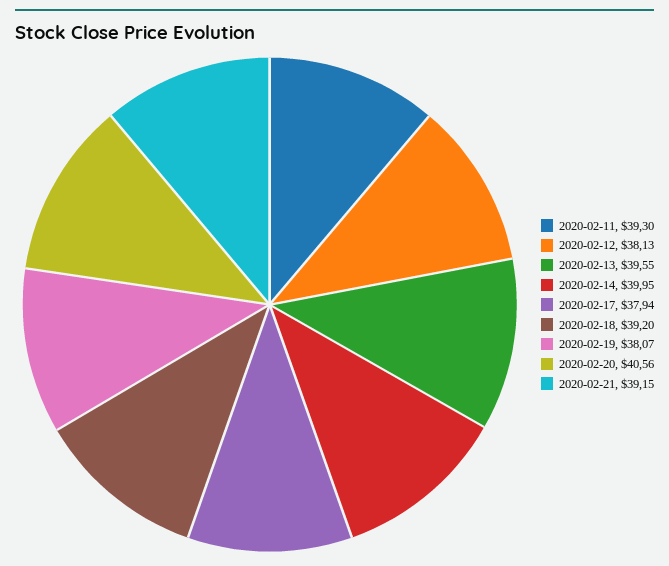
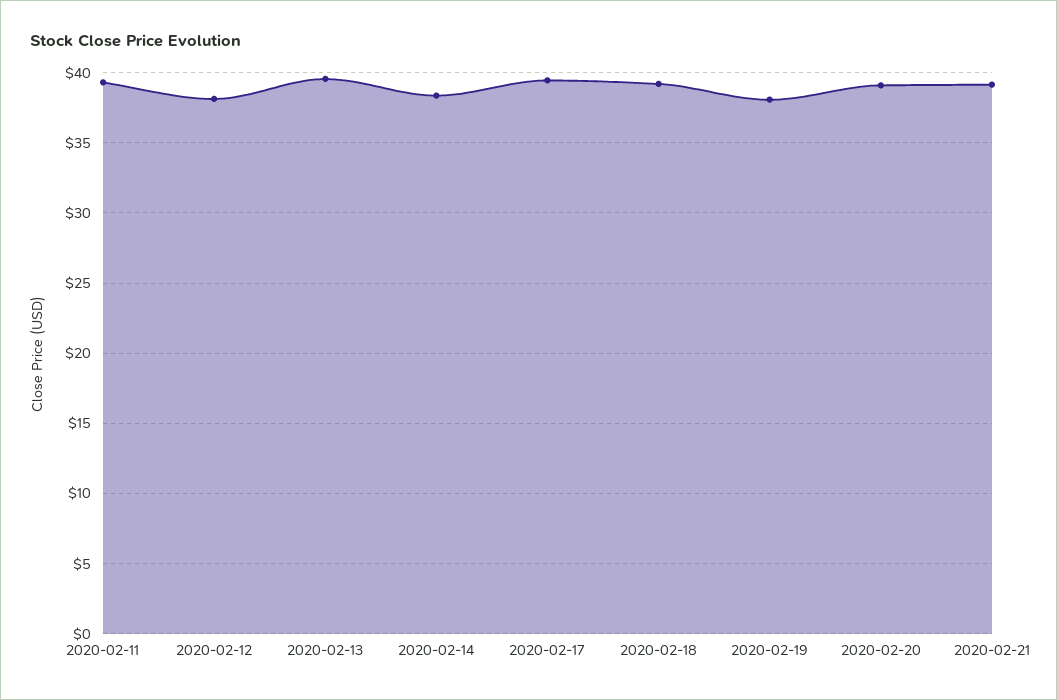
2020-02-14: 39.95 -> 38.5
2020-02-17: 37.94 -> 39.5
2020-02-20: 40.56 -> 39

